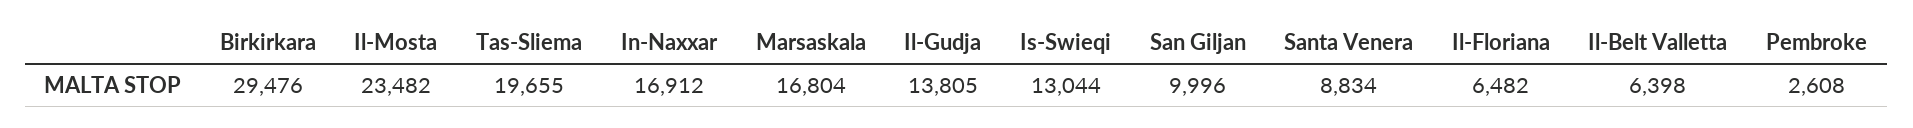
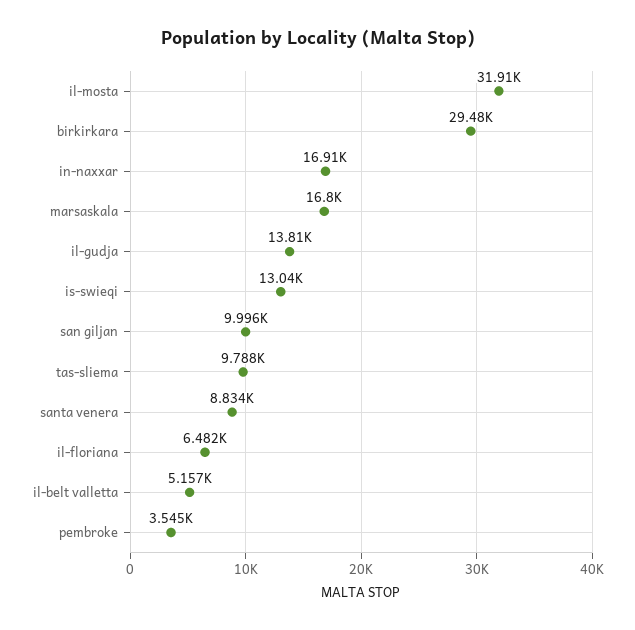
Il-Mosta: 23482 -> 31910
Tas-Sliema: 19655 -> 9788
Il-Belt Valletta: 6398 -> 5157
Pembroke: 2608 -> 3545

